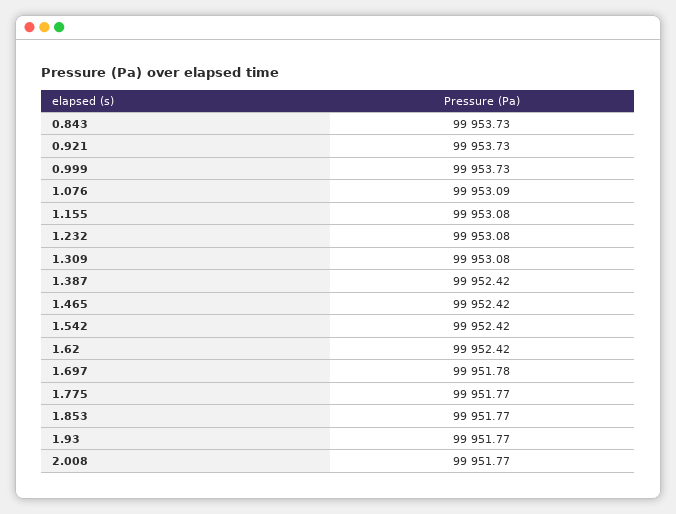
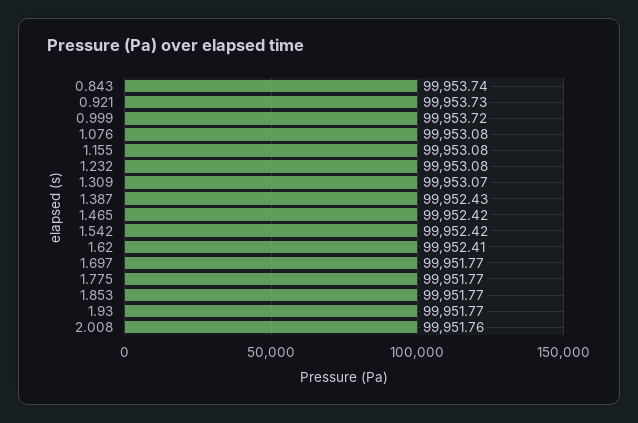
0.843: 99953.73 -> 99953.74
0.999: 99953.73 -> 99953.72
1.076: 99953.09 -> 99953.08
1.309: 99953.08 -> 99953.07
1.387: 99952.42 -> 99952.43
1.62: 99952.42 -> 99952.41
1.697: 99951.78 -> 99951.77
2.008: 99951.77 -> 99951.76

